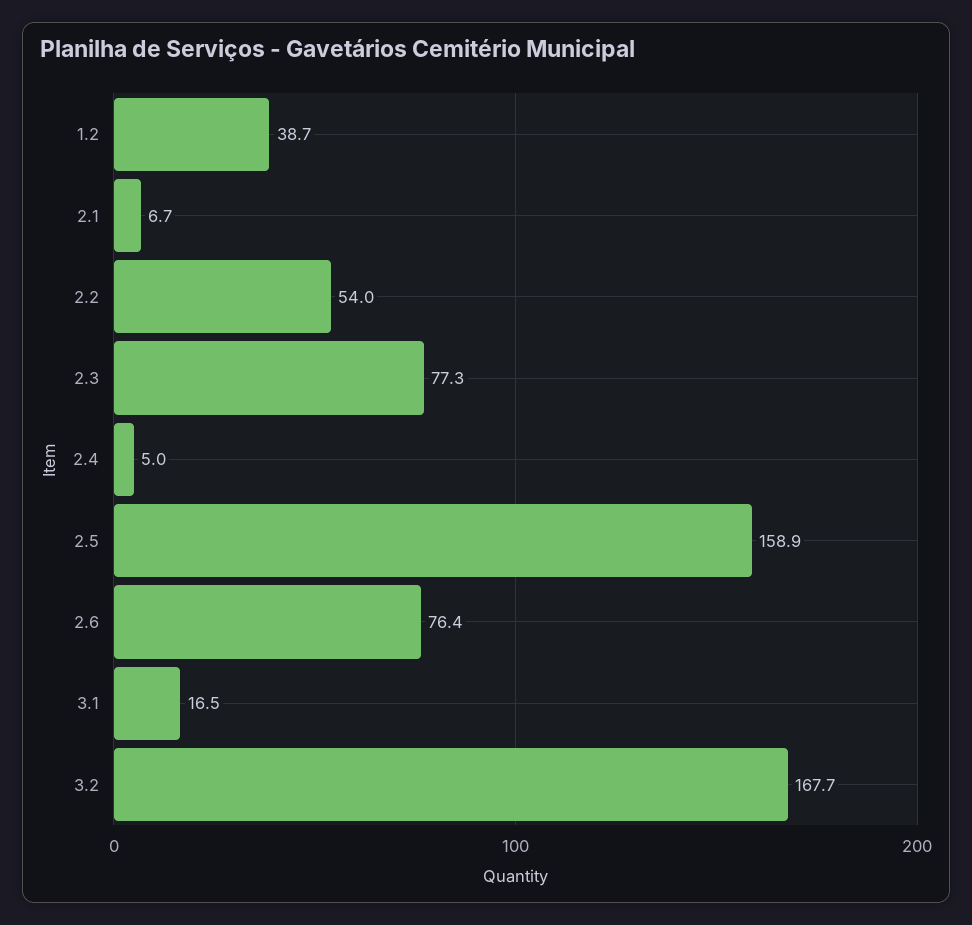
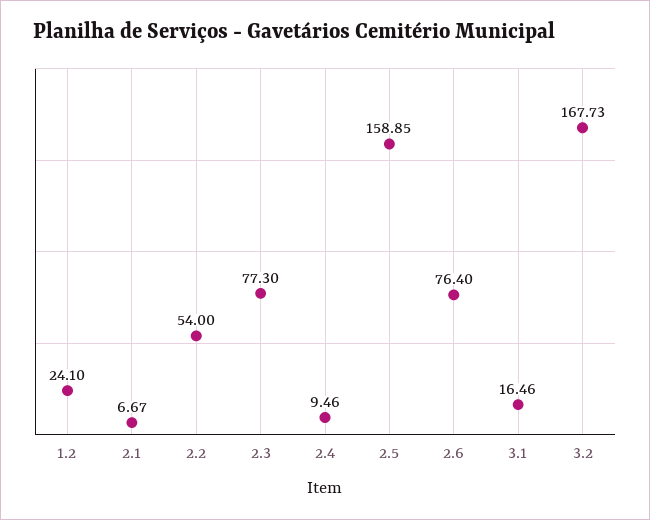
1.2: 38.7 -> 24.1
2.4: 5 -> 9.46

